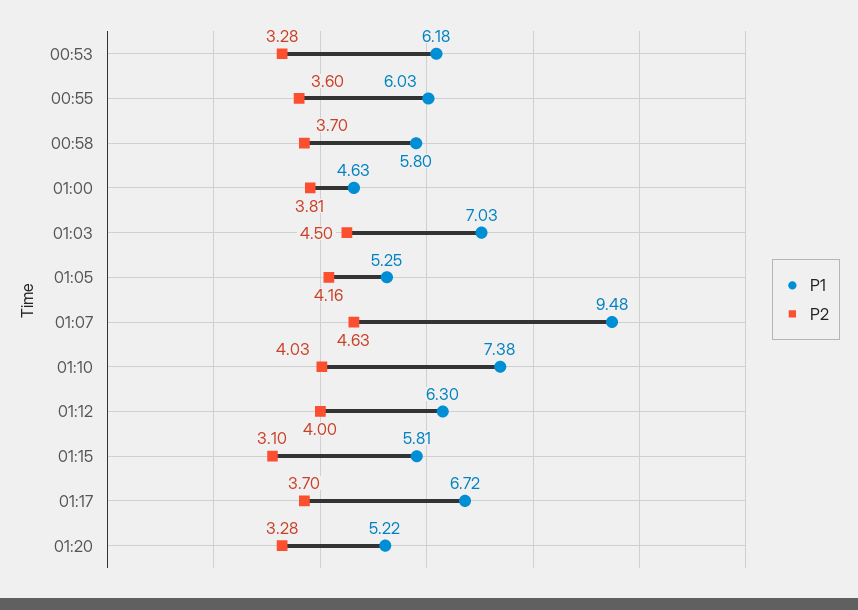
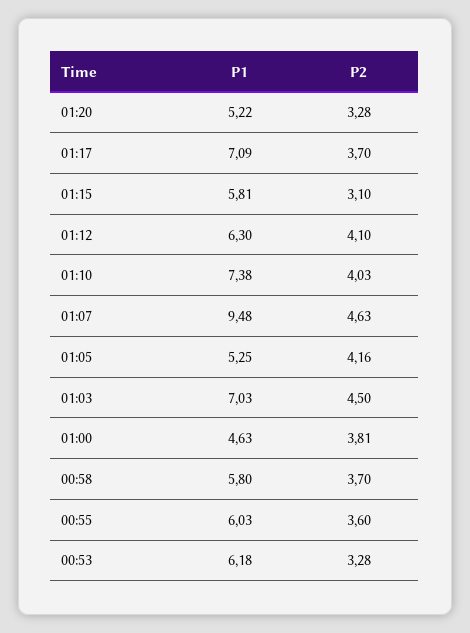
P2, 01:12: 4 -> 4.1
P1, 01:17: 6.72 -> 7.09

